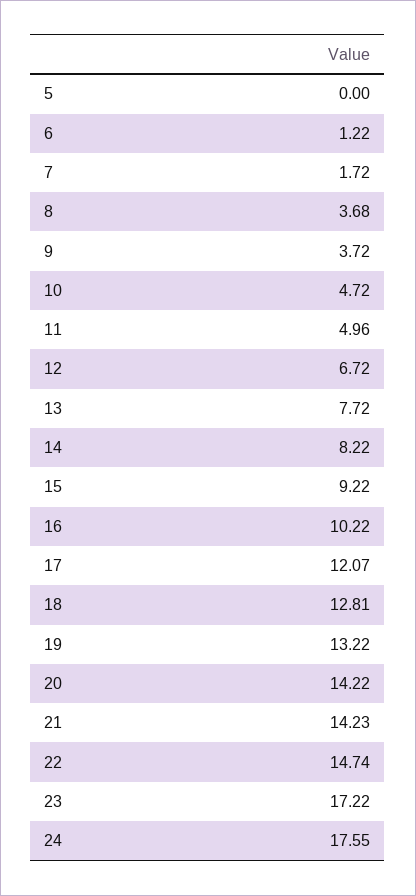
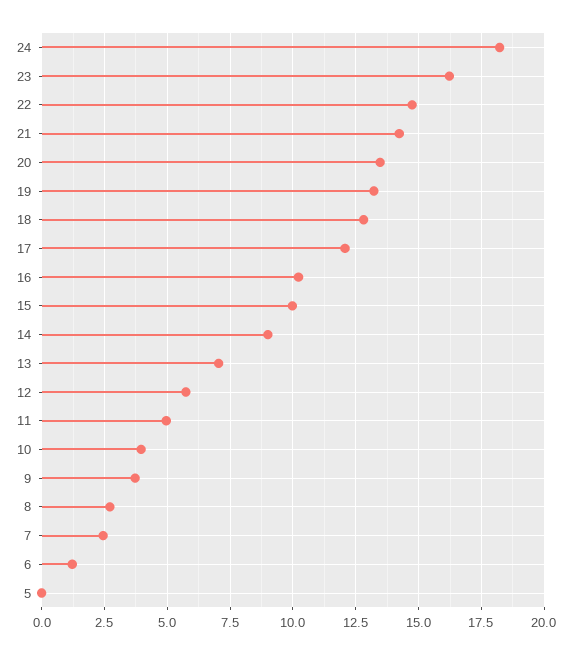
7: 1.72 -> 2.5
8: 3.68 -> 2.75
10: 4.72 -> 4
12: 6.72 -> 5.75
13: 7.72 -> 7
14: 8.22 -> 9
15: 9.22 -> 10
20: 14.22 -> 13.5
23: 17.22 -> 16.25
24: 17.55 -> 18.25

